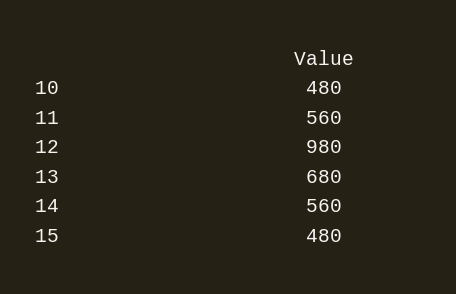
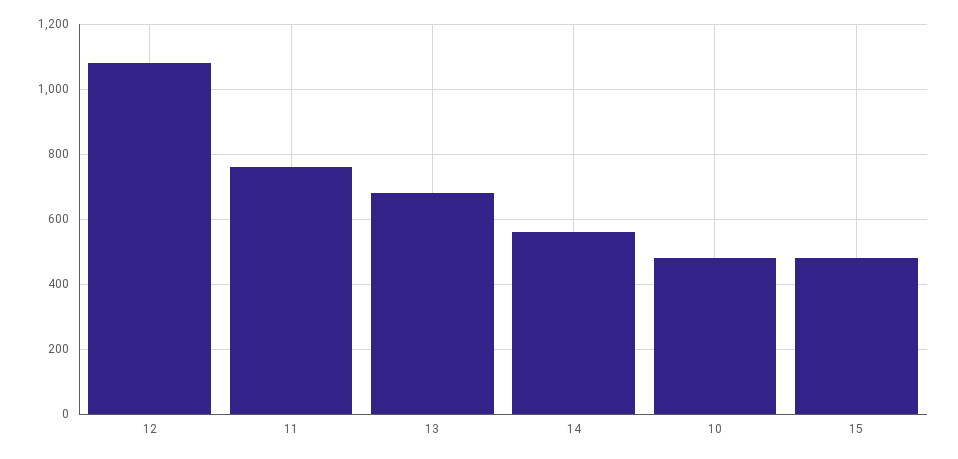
11: 560 -> 760
12: 980 -> 1080

